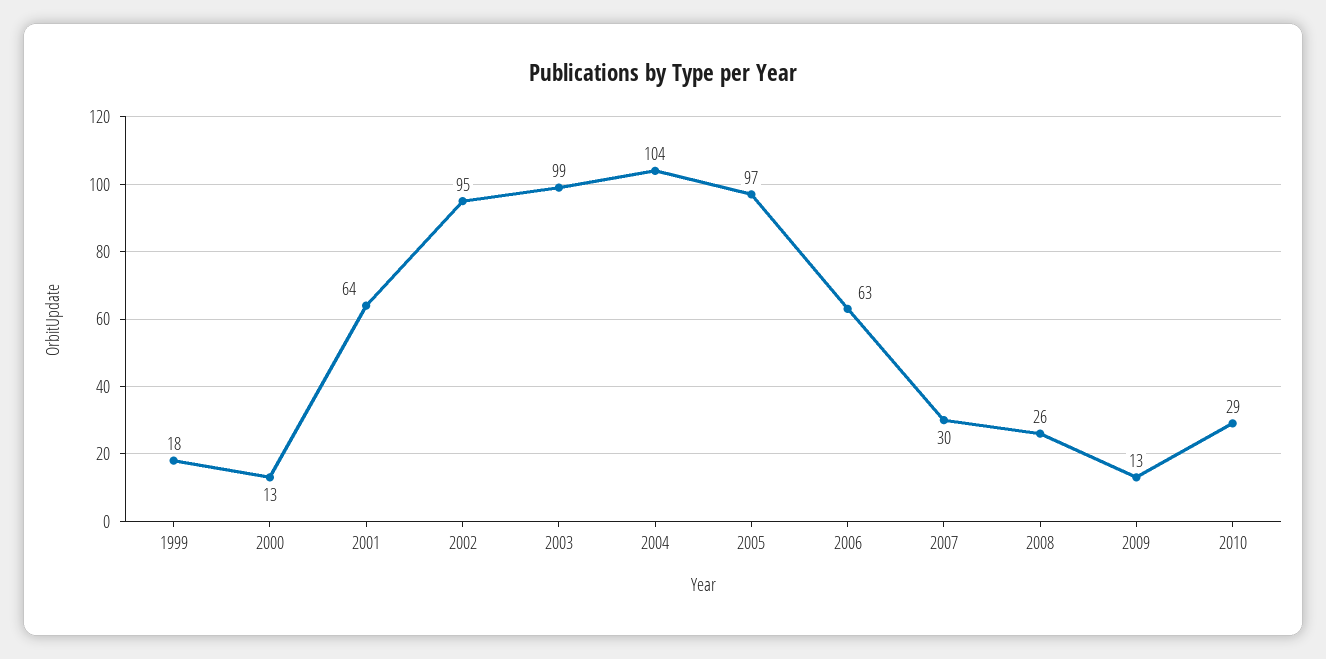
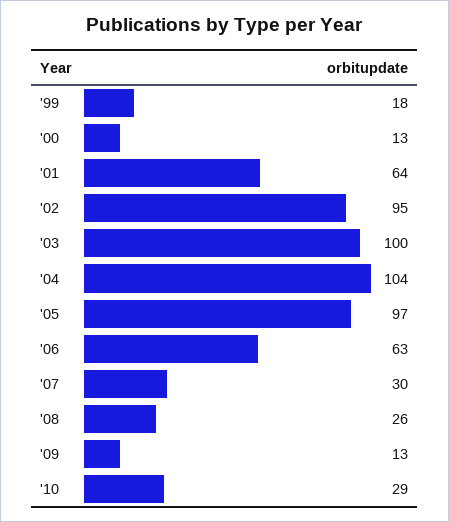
2003: 99 -> 100

